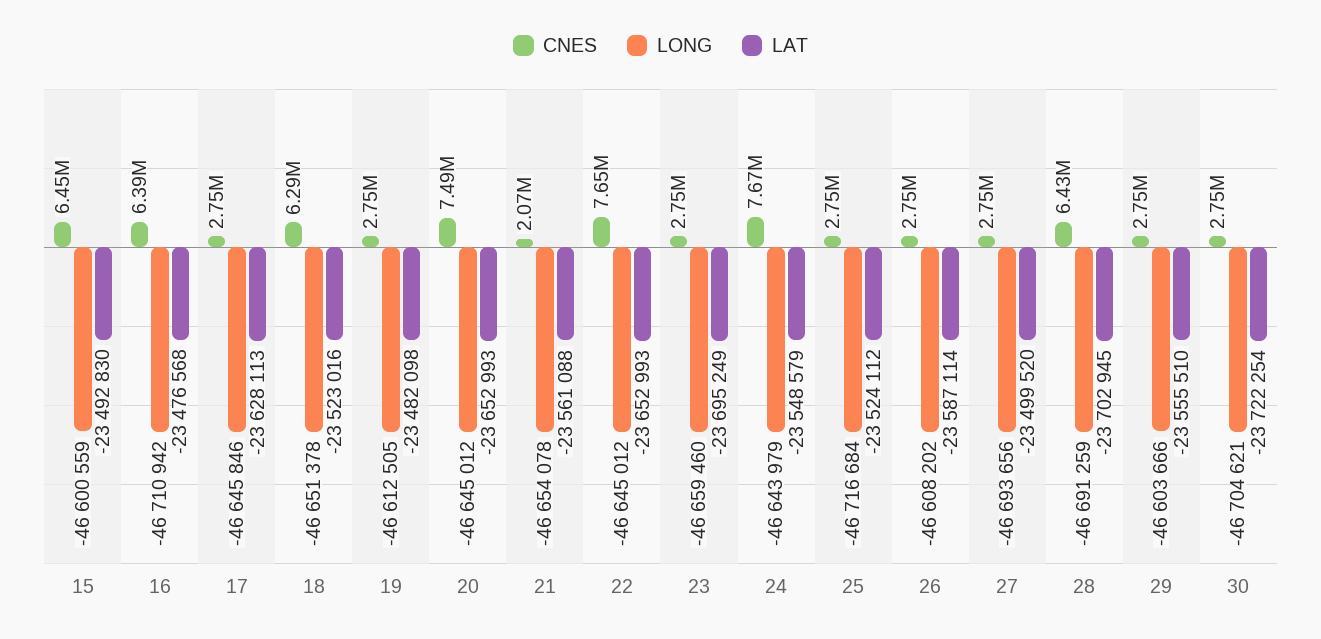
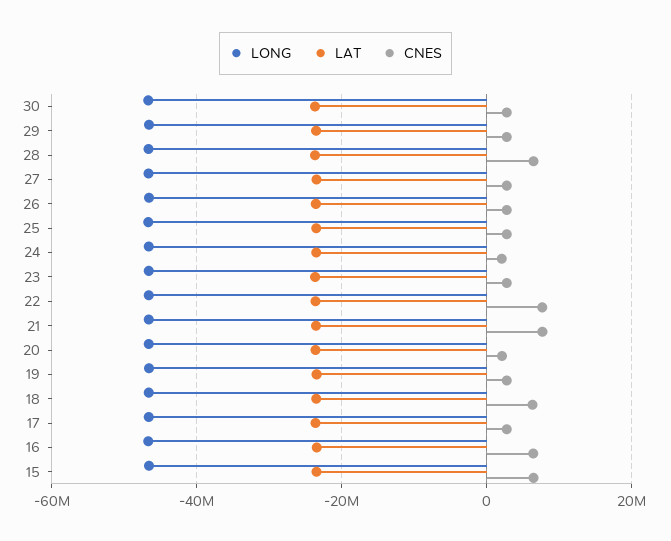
CNES, 20: 7490000 -> 2000000
CNES, 21: 2070000 -> 8000000
CNES, 24: 7670000 -> 2000000

